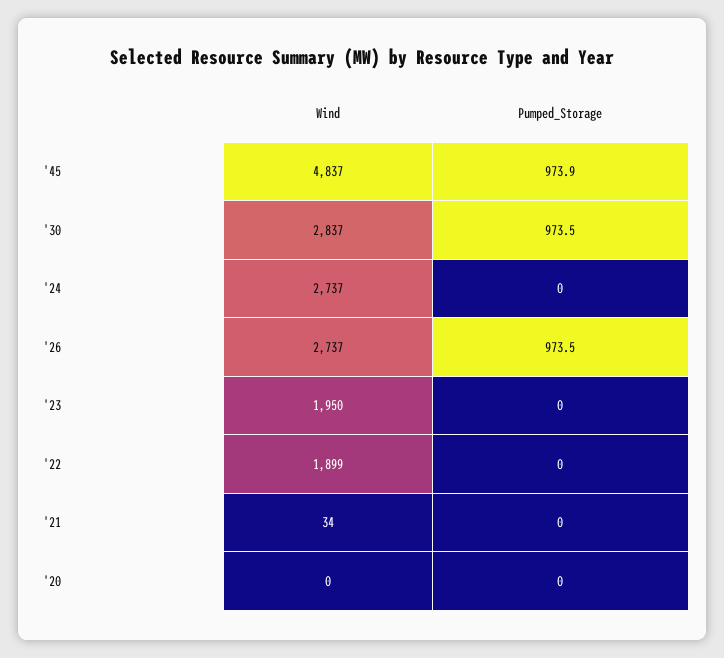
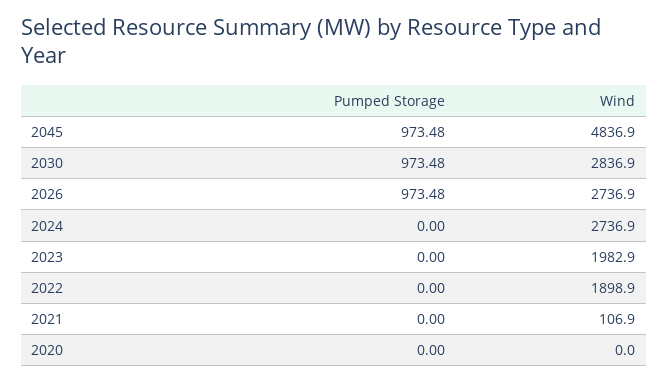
Pumped_Storage, '45: 973.9 -> 973.48
Wind, '23: 1950 -> 1982.9
Wind, '21: 34 -> 106.9

